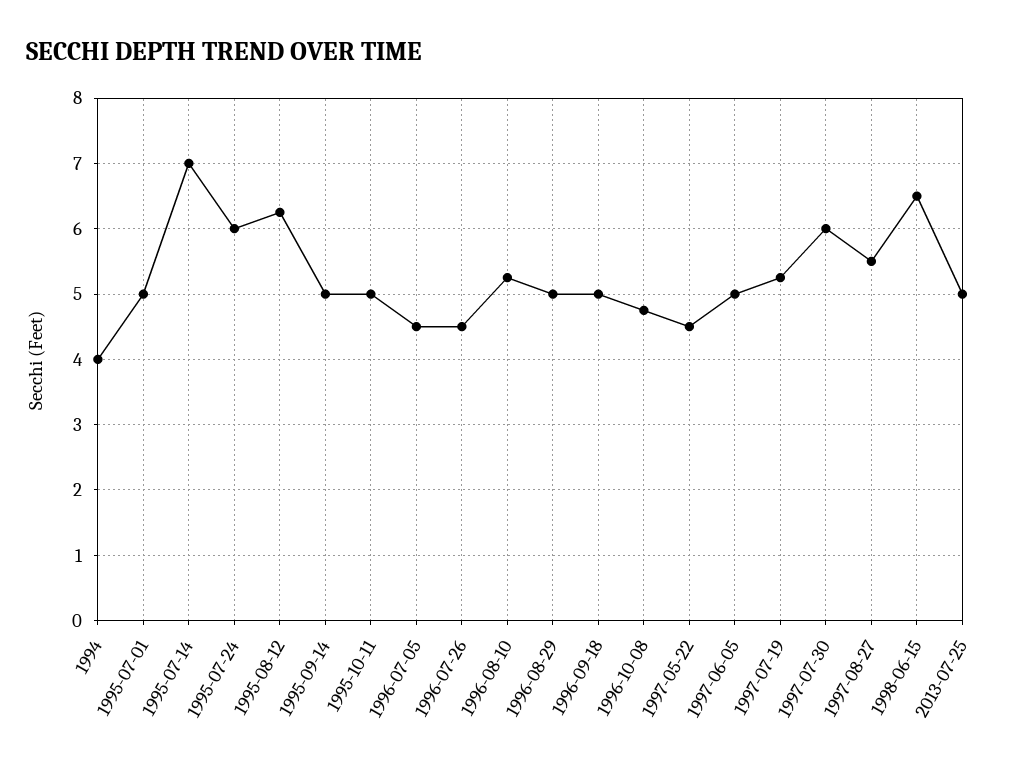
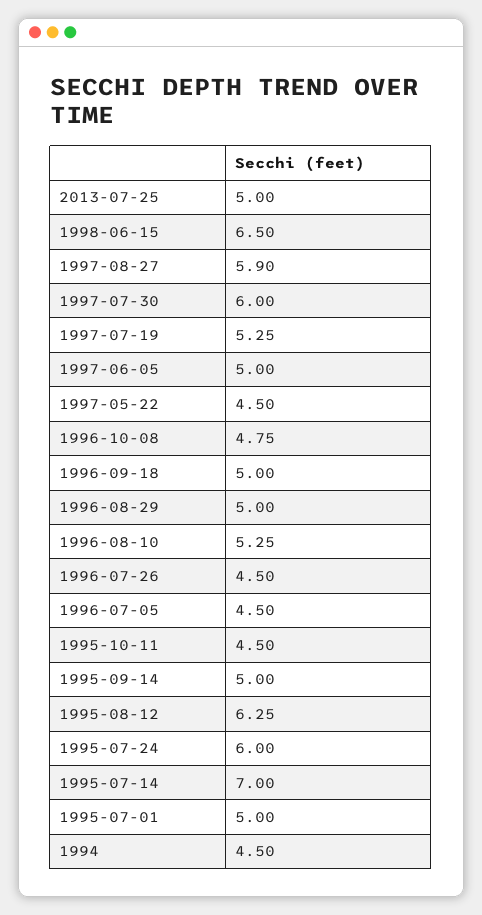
1994: 4 -> 4.5
1995-10-11: 5 -> 4.5
1997-08-27: 5.5 -> 5.9

